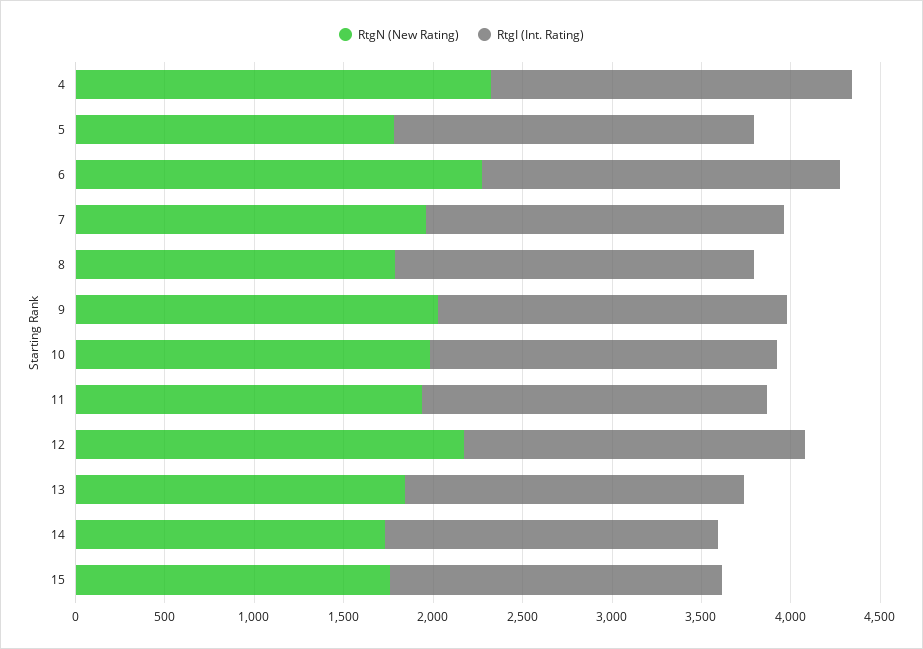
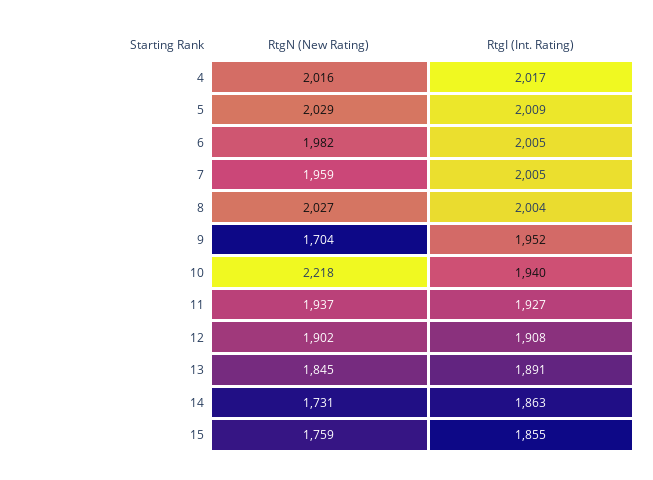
RtgN (New Rating), 4: 2300 -> 2016
RtgN (New Rating), 5: 1800 -> 2029
RtgN (New Rating), 6: 2300 -> 1982
RtgN (New Rating), 8: 1800 -> 2027
RtgN (New Rating), 9: 2000 -> 1704
RtgN (New Rating), 10: 2000 -> 2218
RtgN (New Rating), 12: 2200 -> 1902

